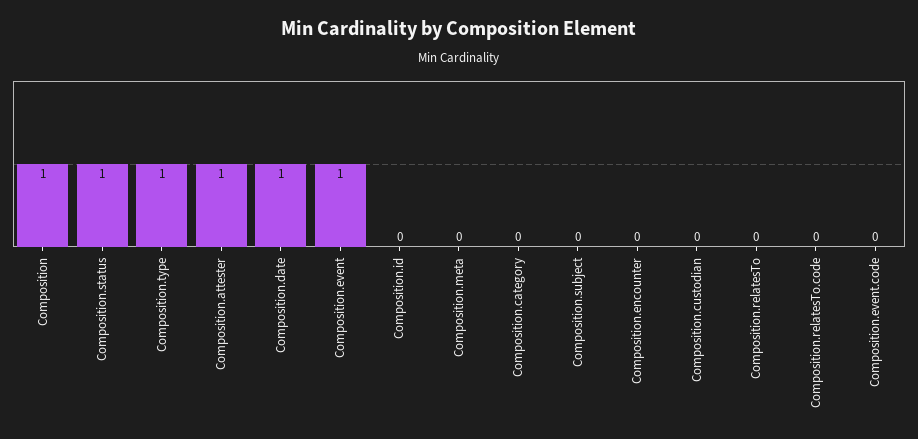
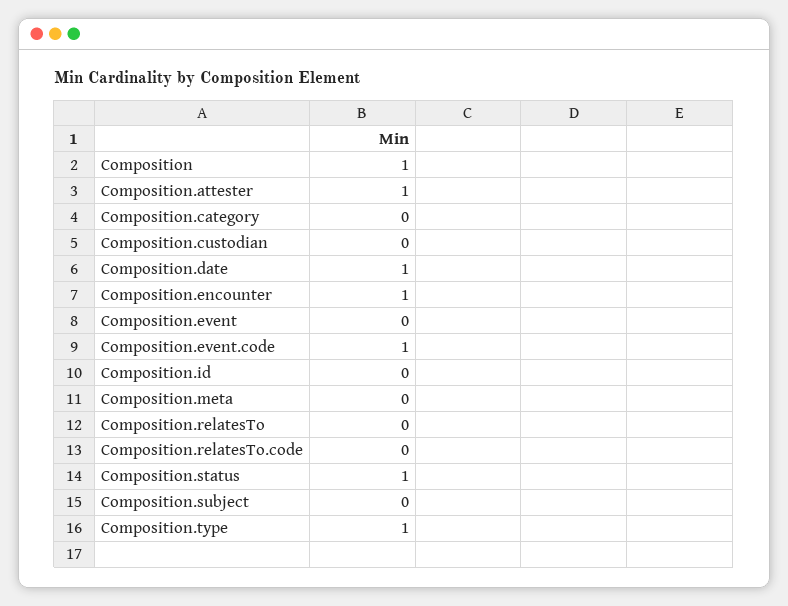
Composition.event: 1 -> 0
Composition.encounter: 0 -> 1
Composition.event.code: 0 -> 1

